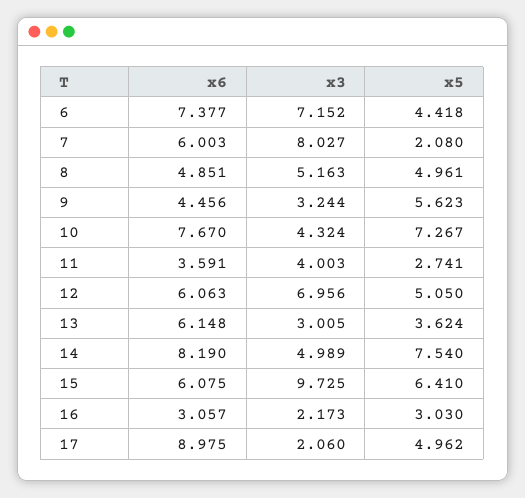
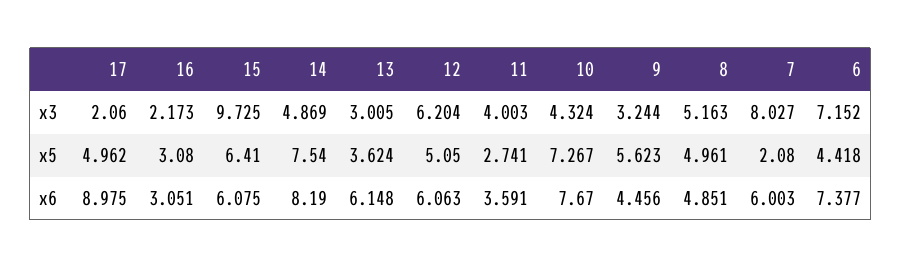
x3, 12: 6.956 -> 6.204
x3, 14: 4.989 -> 4.869
x6, 16: 3.057 -> 3.051
x5, 16: 3.03 -> 3.08

